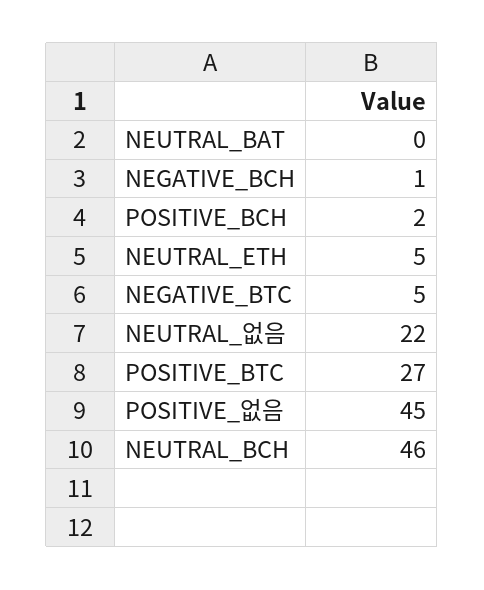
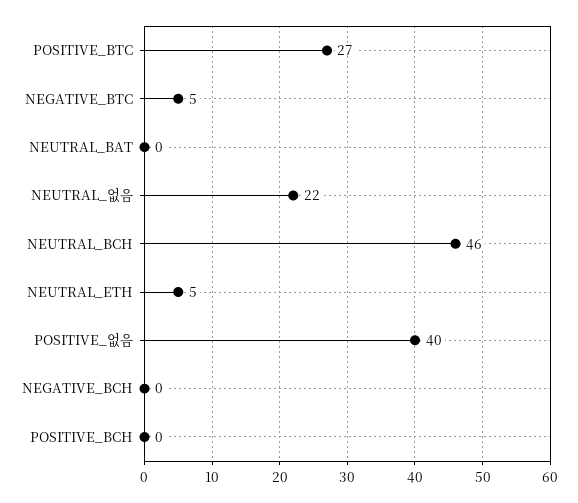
NEGATIVE_BCH: 1 -> 0
POSITIVE_BCH: 2 -> 0
POSITIVE_없음: 45 -> 40

